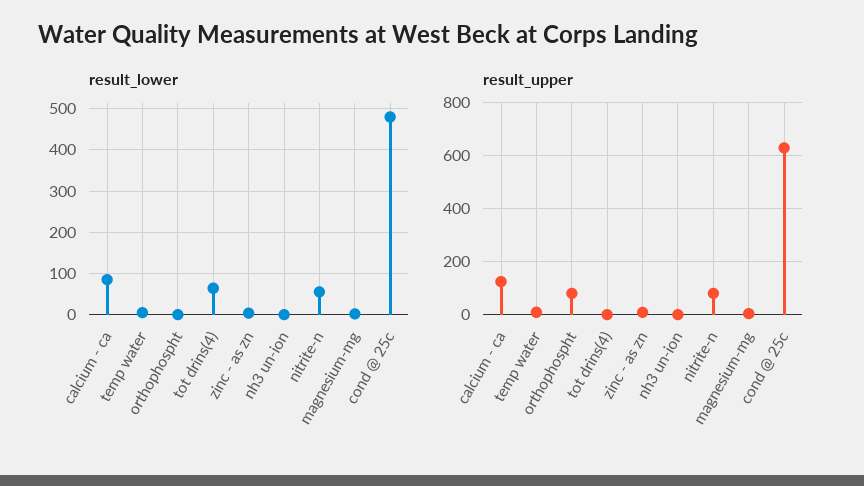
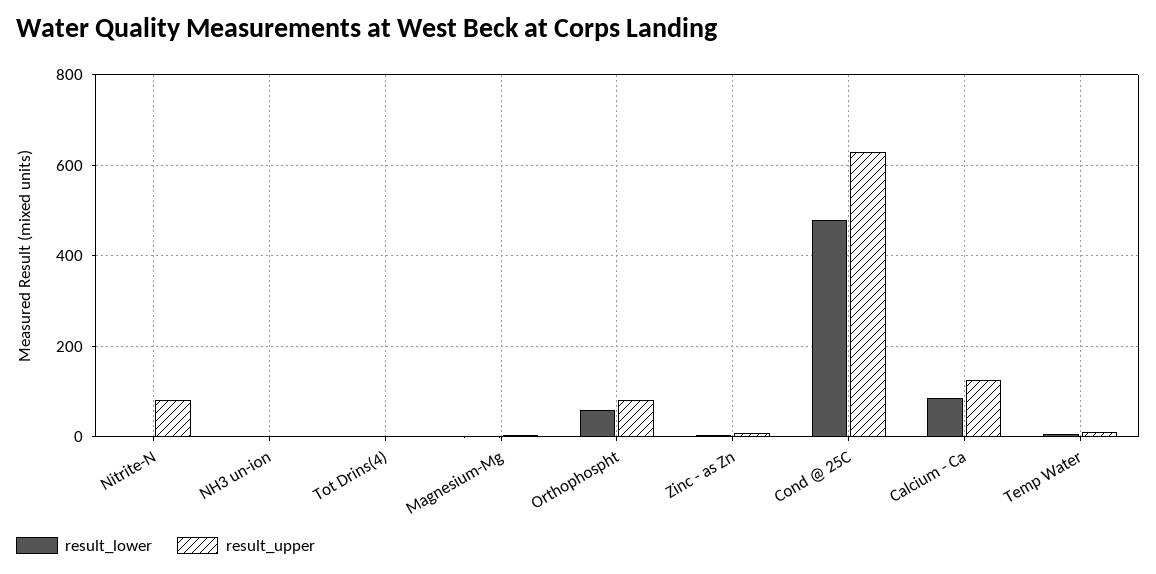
result_lower, orthophospht: 0 -> 60
result_lower, tot drins(4): 60 -> 0
result_lower, nitrite-n: 60 -> 0

